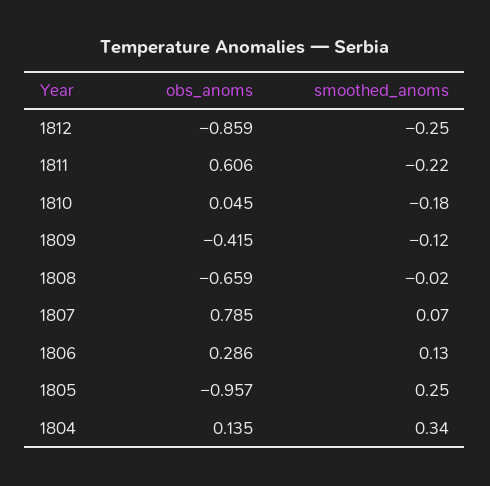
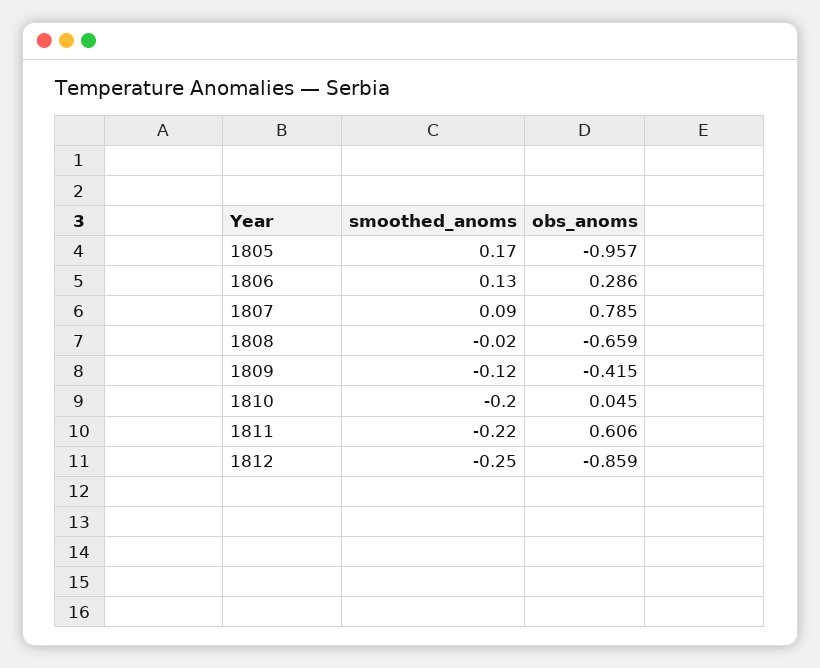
smoothed_anoms, 1810: -0.18 -> -0.2
smoothed_anoms, 1807: 0.07 -> 0.09
smoothed_anoms, 1805: 0.25 -> 0.17
obs_anoms, 1804: 0.135 -> none
smoothed_anoms, 1804: 0.34 -> none

